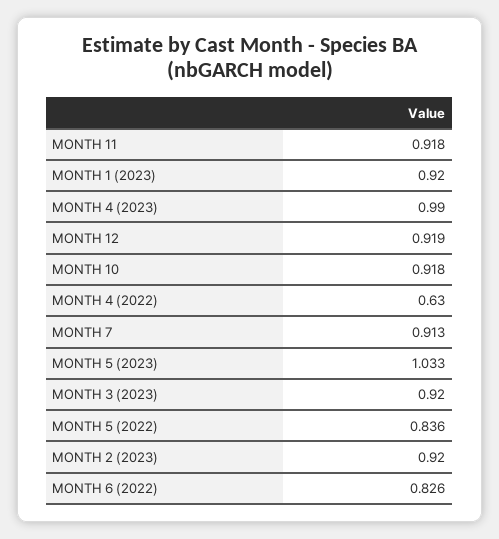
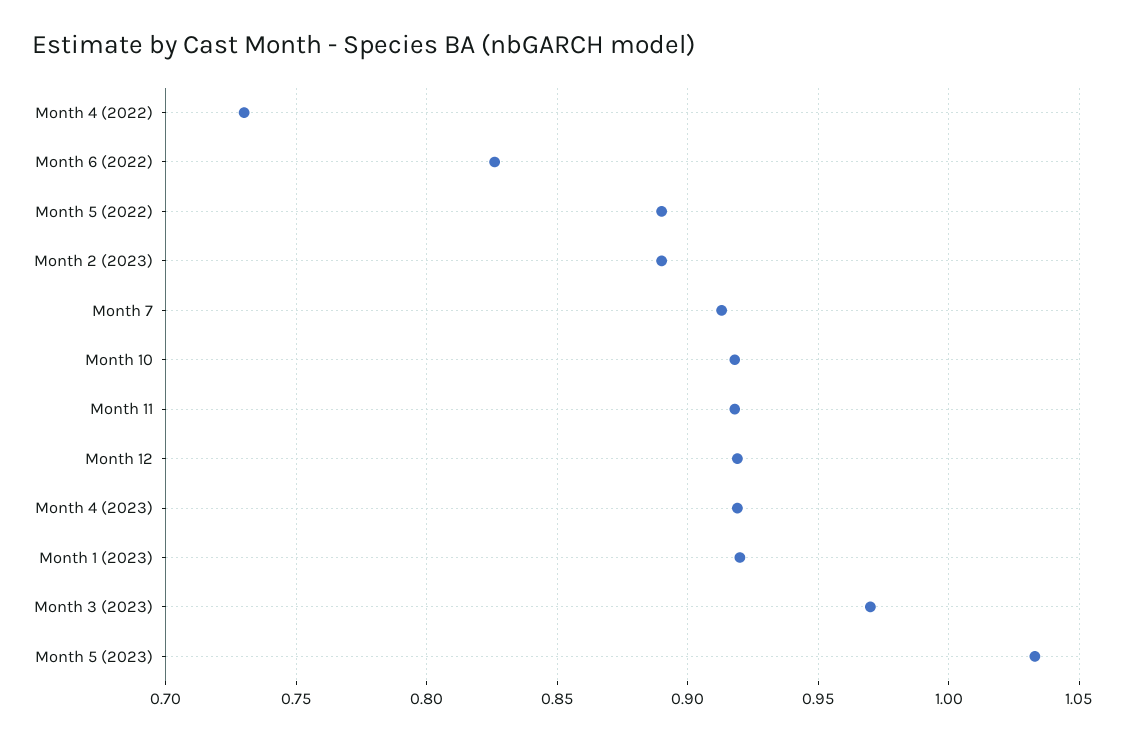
MONTH 4 (2023): 0.99 -> 0.92
MONTH 4 (2022): 0.63 -> 0.73
MONTH 3 (2023): 0.92 -> 0.97
MONTH 5 (2022): 0.836 -> 0.89
MONTH 2 (2023): 0.92 -> 0.89

